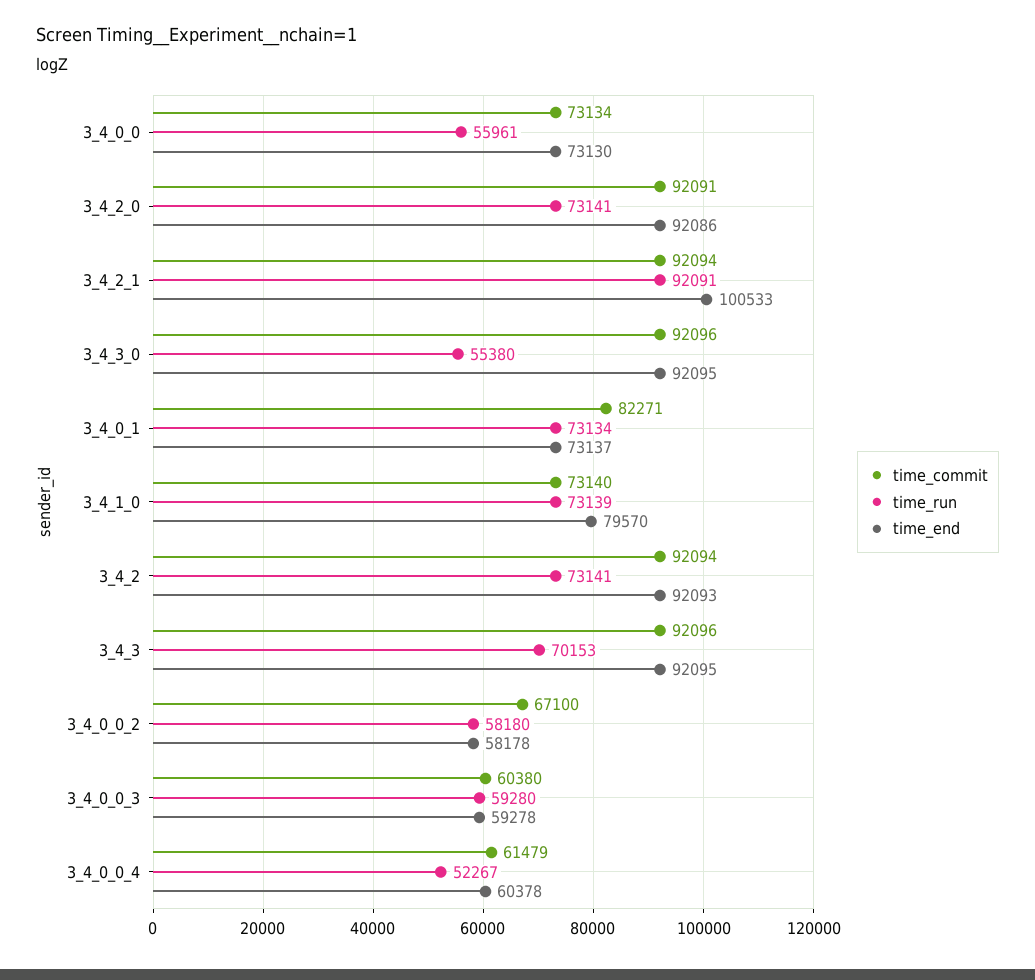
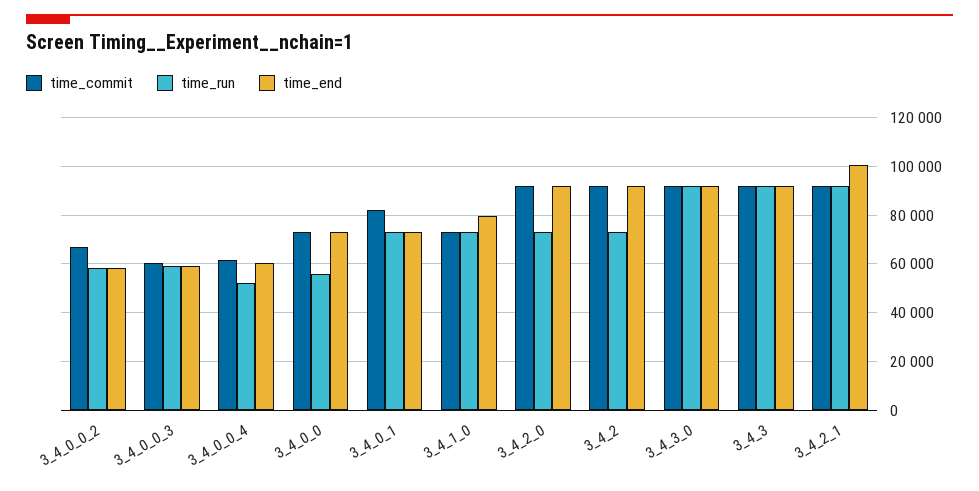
time_run, 3_4_3_0: 55380 -> 92500
time_run, 3_4_3: 70153 -> 92500

